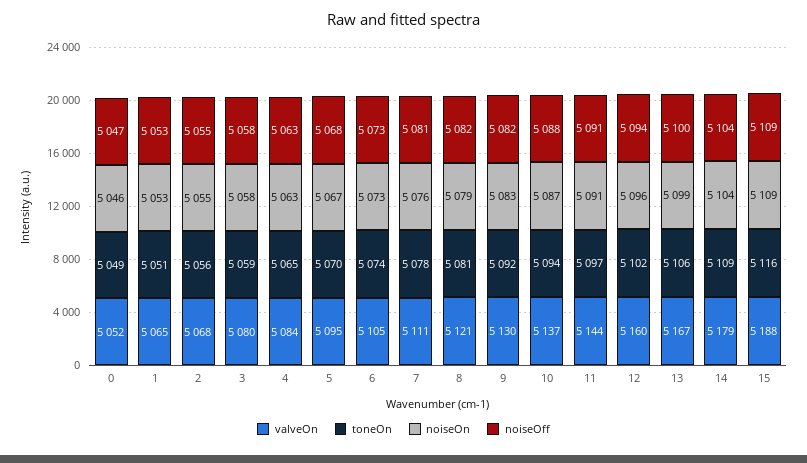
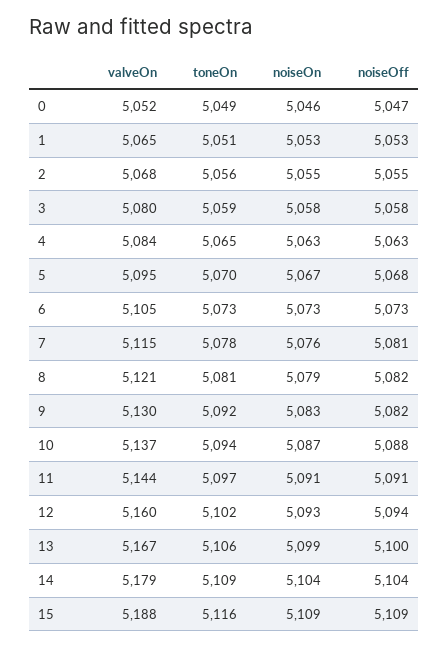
toneOn, 6: 5074 -> 5073
valveOn, 7: 5111 -> 5115
noiseOn, 12: 5096 -> 5093

